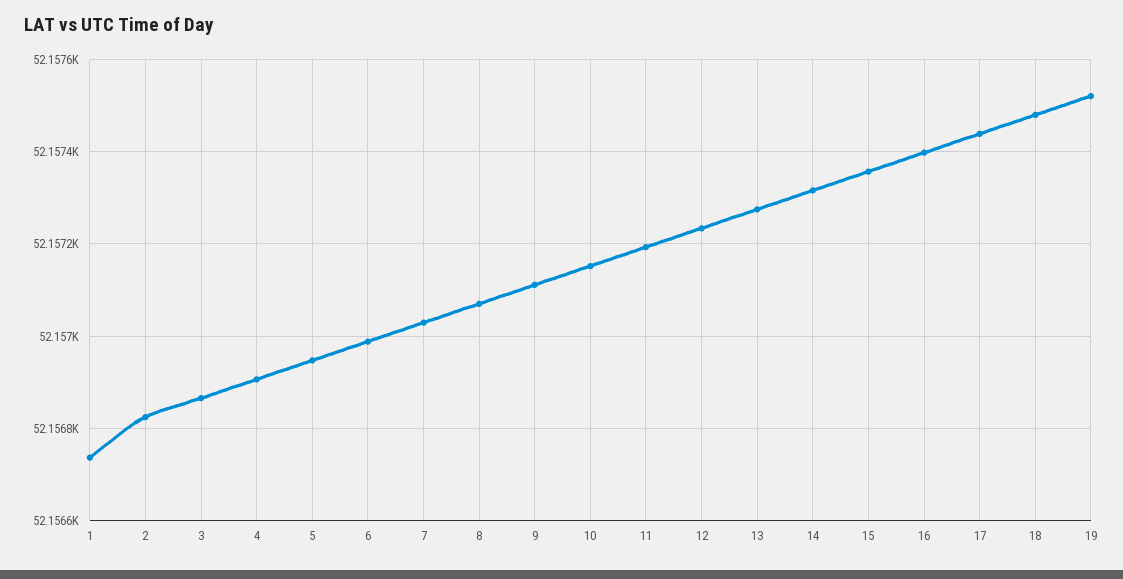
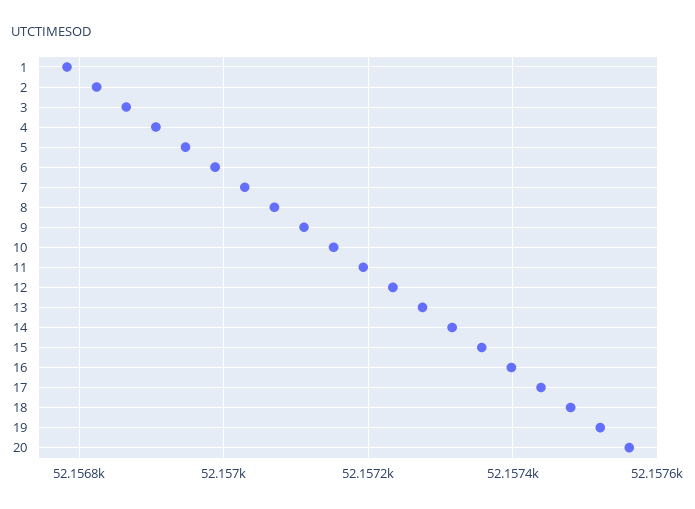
1: 52156.74 -> 52156.78
20: none -> 52157.56

